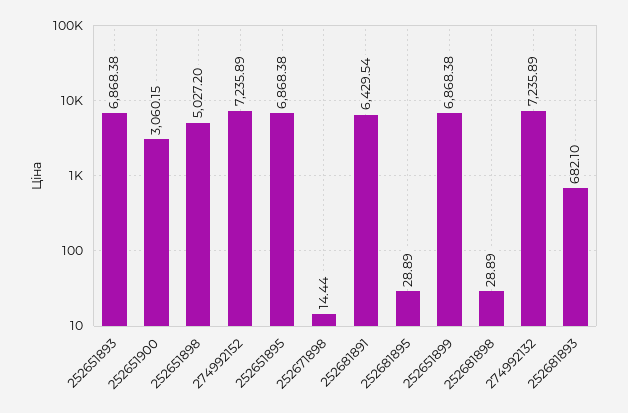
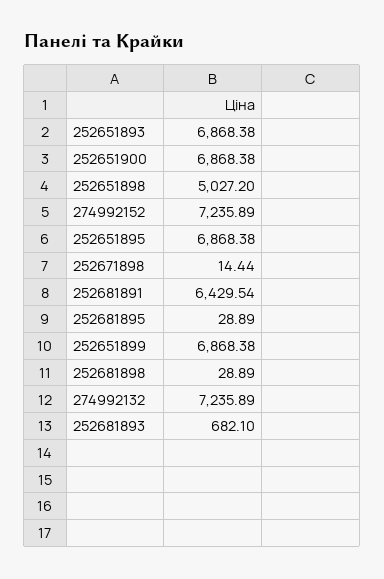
252651900: 3060.15 -> 6868.38

